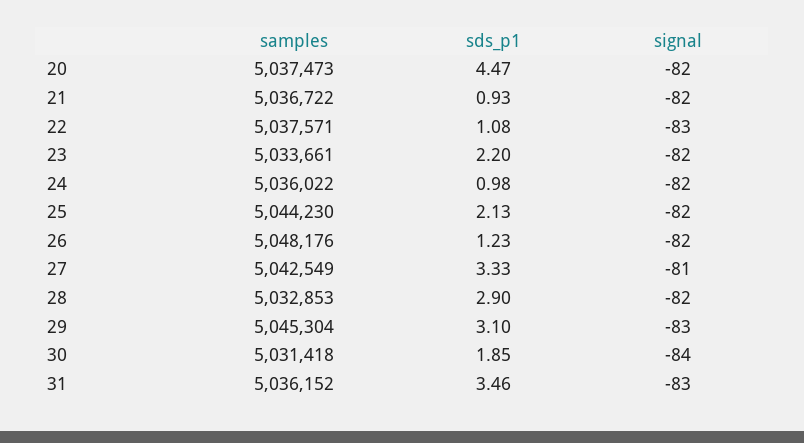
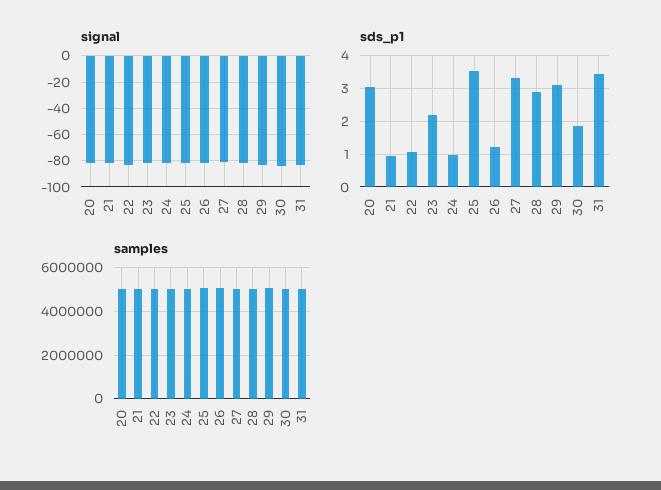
sds_p1, 20: 4.47 -> 3
sds_p1, 25: 2.13 -> 3.6

